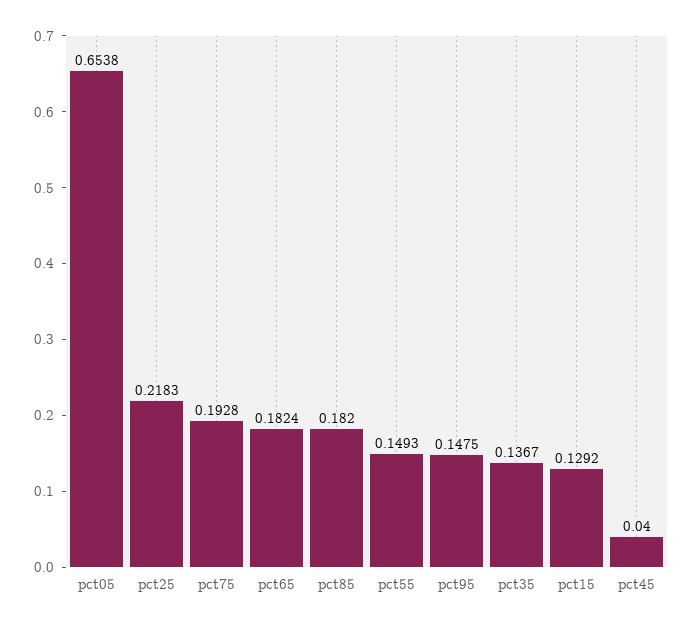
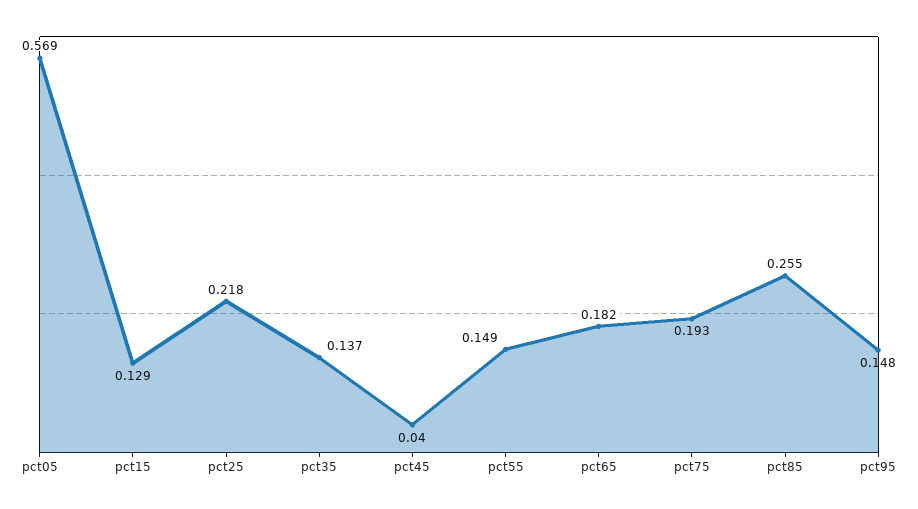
pct05: 0.6538 -> 0.569
pct85: 0.182 -> 0.255

